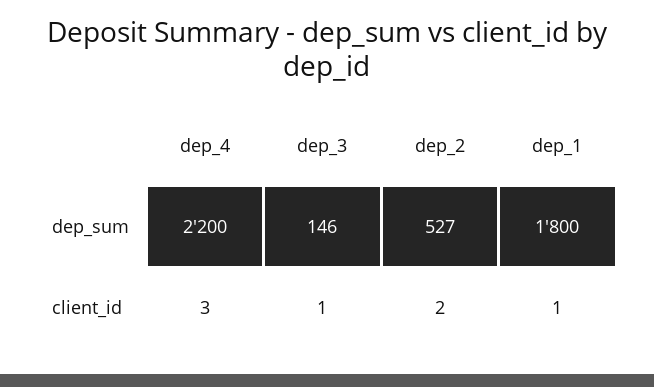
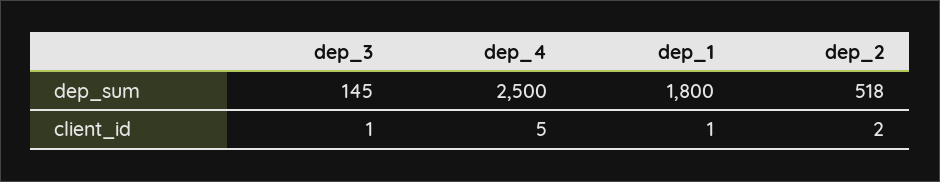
dep_4, dep_sum: 2200 -> 2500
dep_3, dep_sum: 146 -> 145
dep_2, dep_sum: 527 -> 518
dep_4, client_id: 3 -> 5

